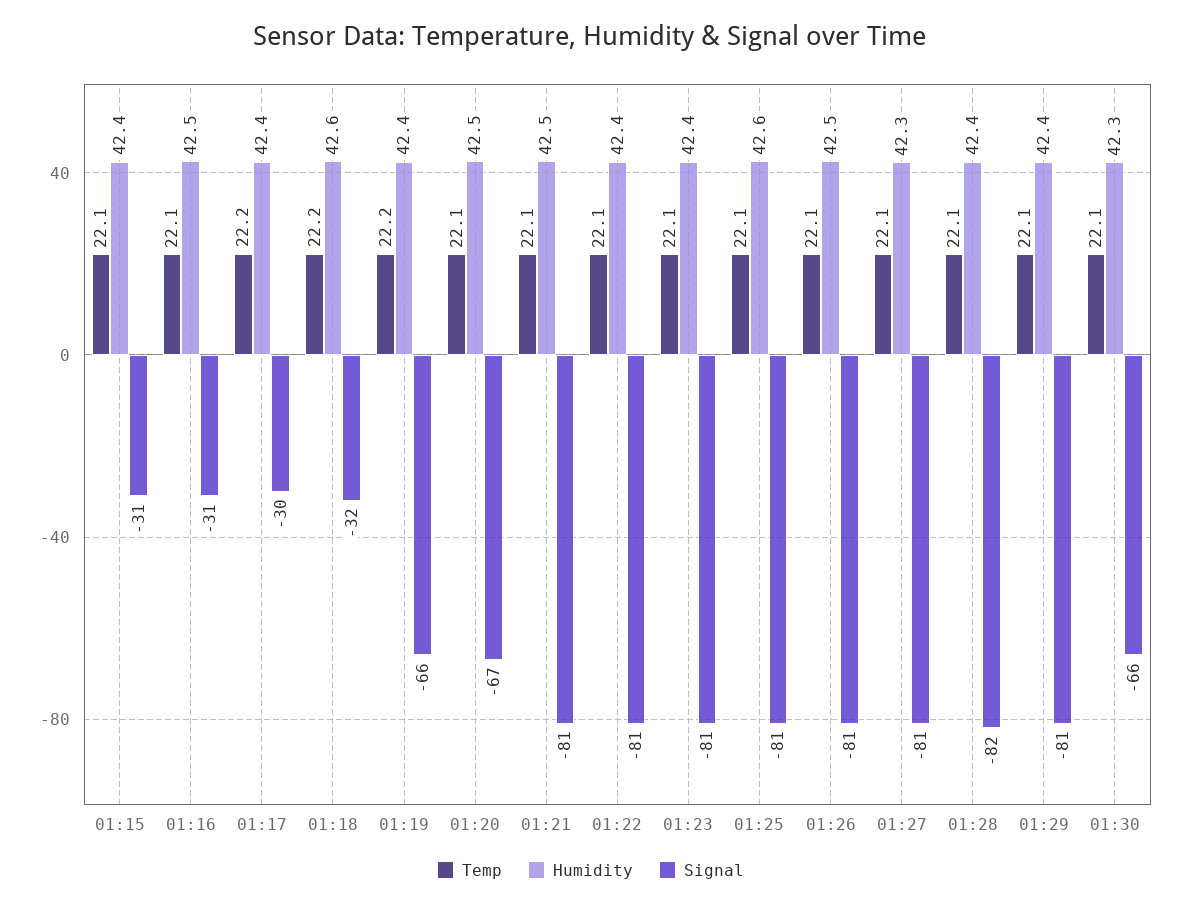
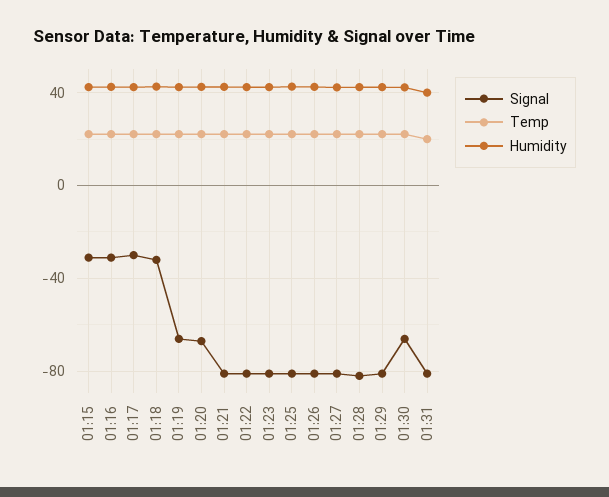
Signal, 01:31: none -> -80
Temp, 01:31: none -> 20
Humidity, 01:31: none -> 40

